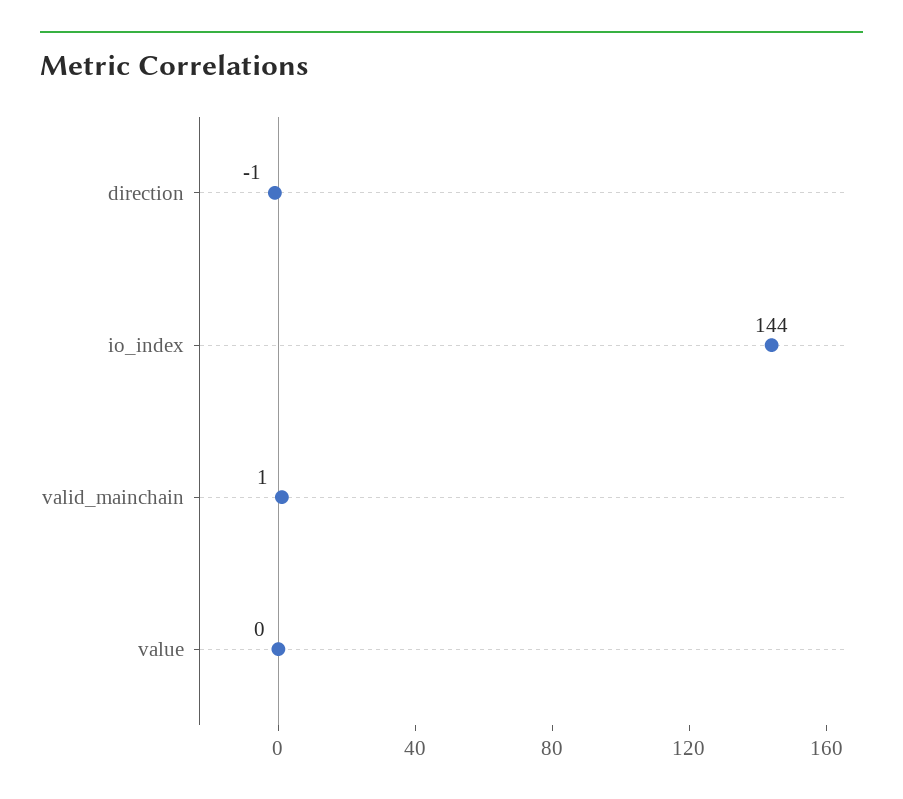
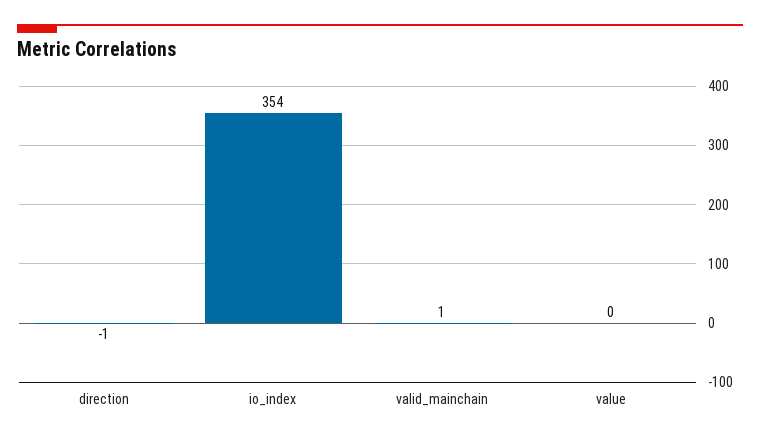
io_index: 144 -> 354

